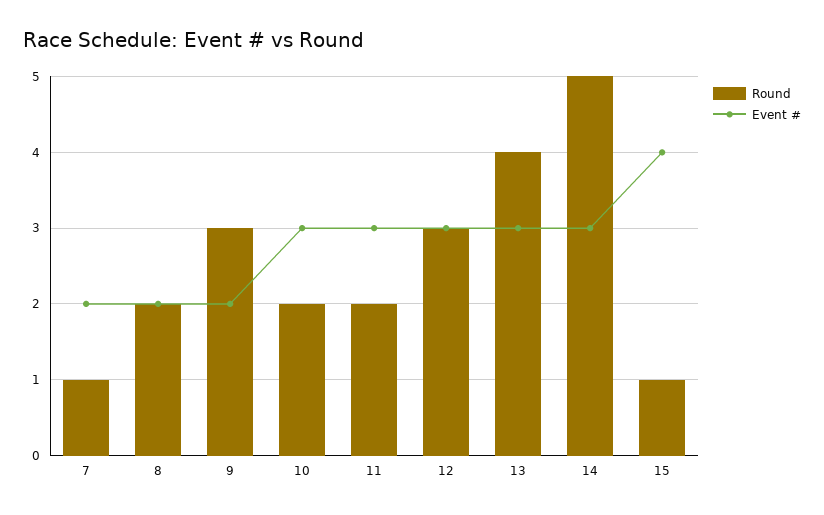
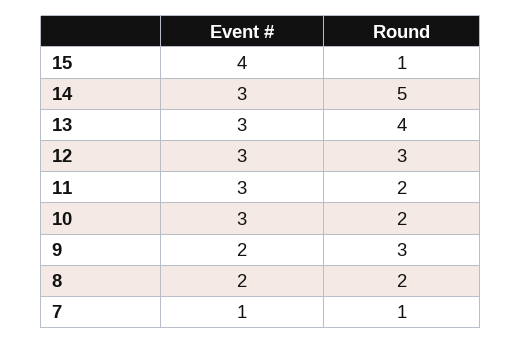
Event #, 7: 2 -> 1

